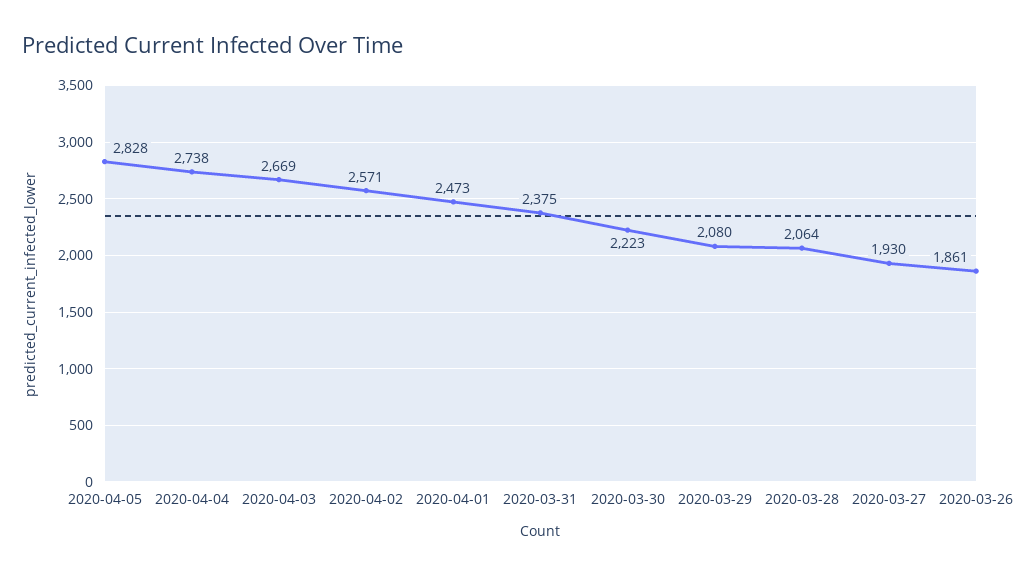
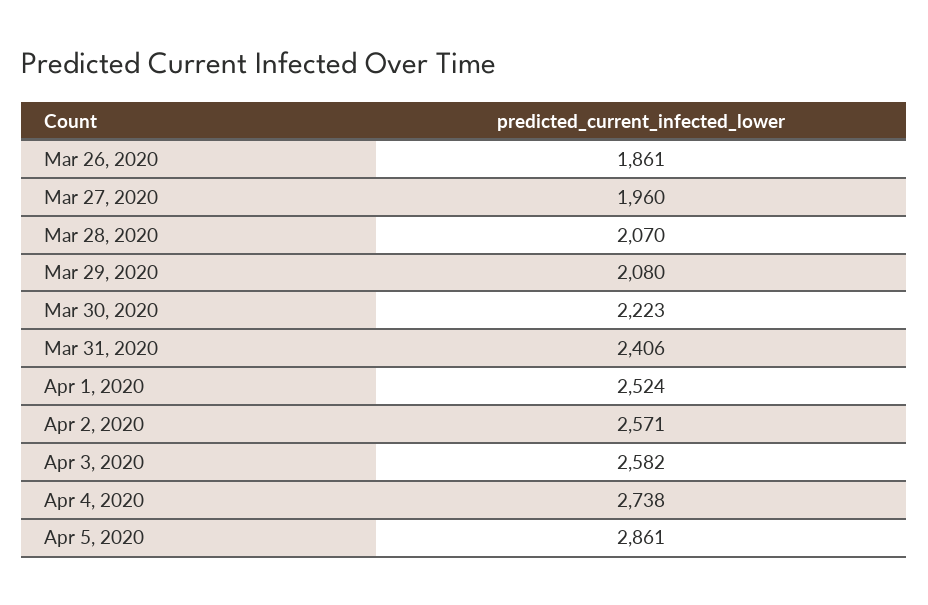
2020-04-05: 2828 -> 2861
2020-04-03: 2669 -> 2582
2020-04-01: 2473 -> 2524
2020-03-31: 2375 -> 2406
2020-03-28: 2064 -> 2070
2020-03-27: 1930 -> 1960

